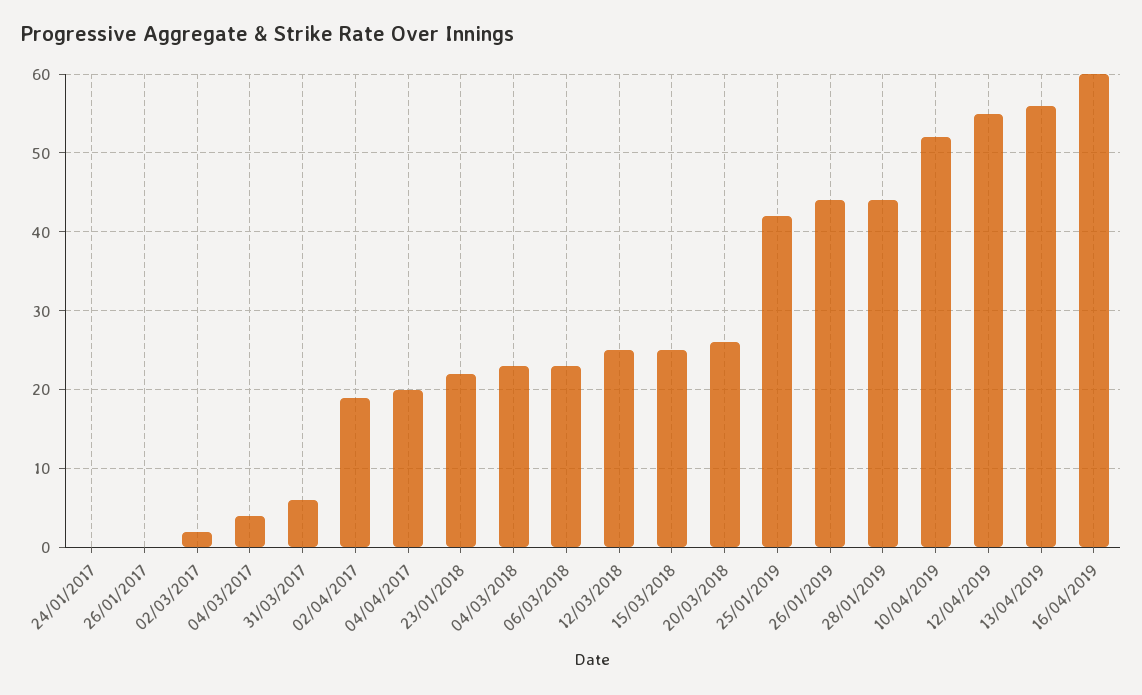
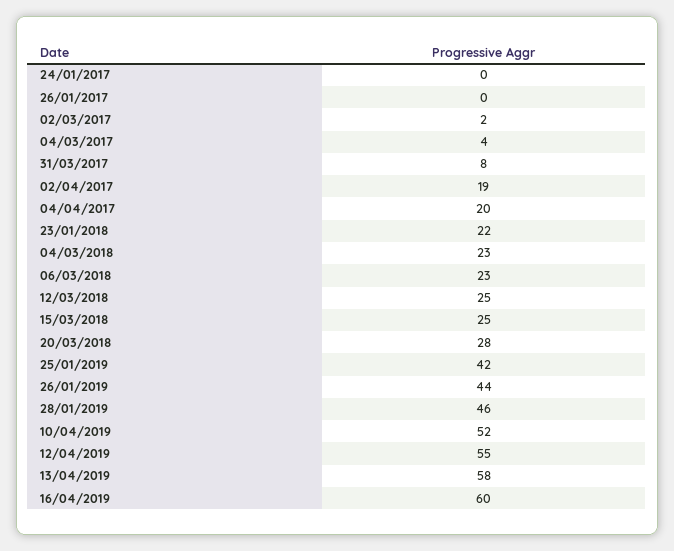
31/03/2017: 6 -> 8
20/03/2018: 26 -> 28
28/01/2019: 44 -> 46
13/04/2019: 56 -> 58

